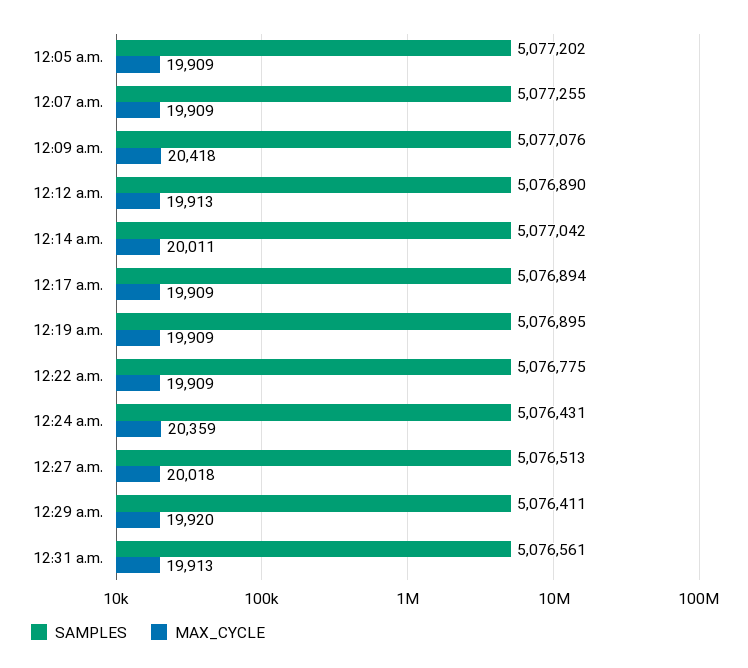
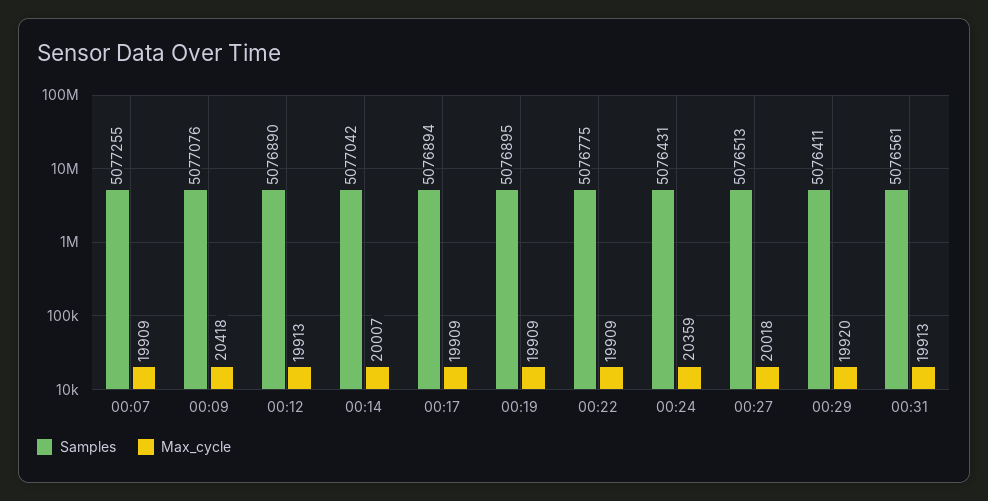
SAMPLES, 12:05 a.m.: 5077202 -> none
MAX_CYCLE, 12:05 a.m.: 19909 -> none
MAX_CYCLE, 12:14 a.m.: 20011 -> 20007

